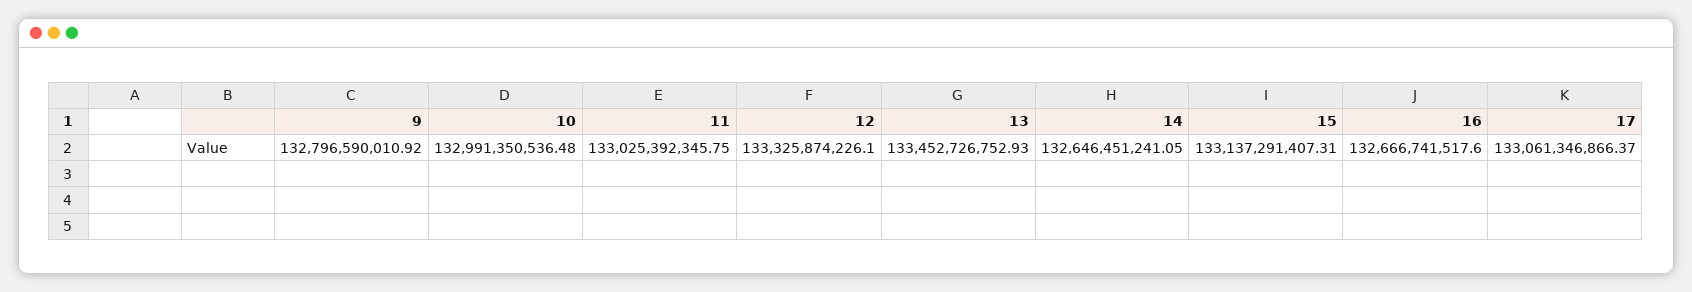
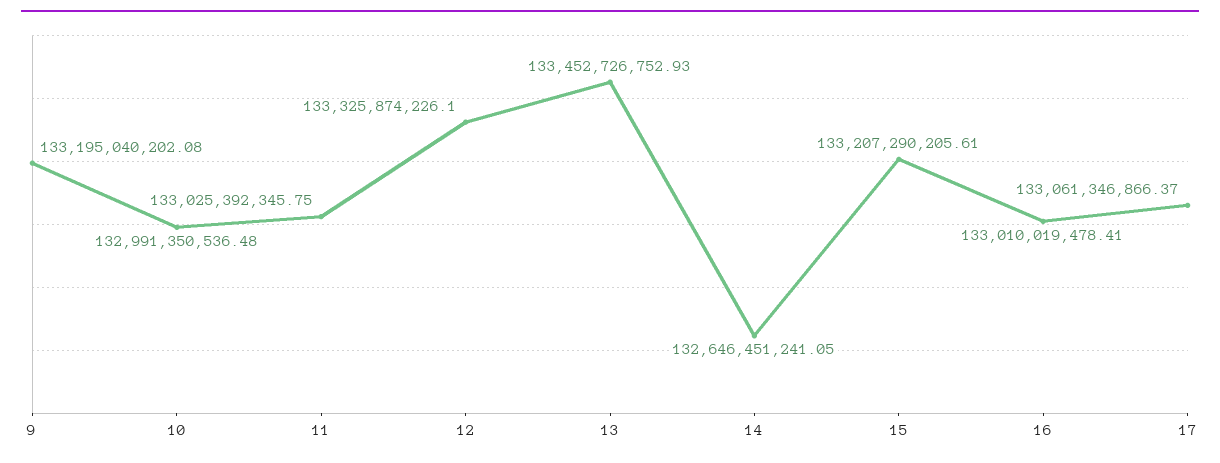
9: 132796590010.92 -> 133195040202.08
15: 133137291407.31 -> 133207290205.61
16: 132666741517.6 -> 133010019478.41

